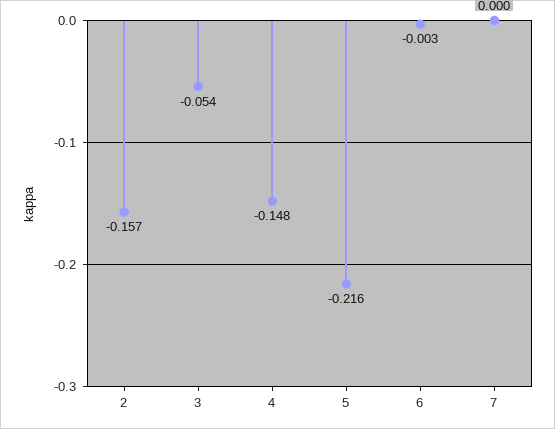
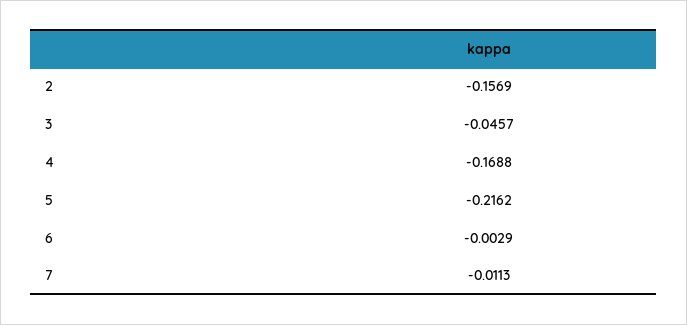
3: -0.054 -> -0.0457
4: -0.148 -> -0.1688
7: 0 -> -0.0113

